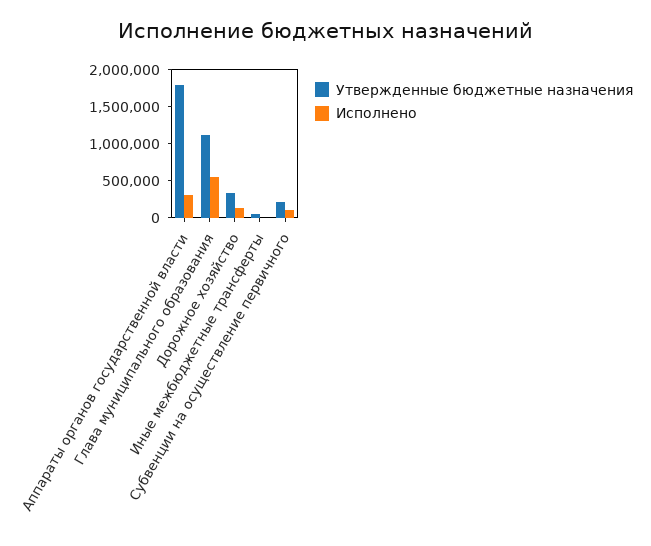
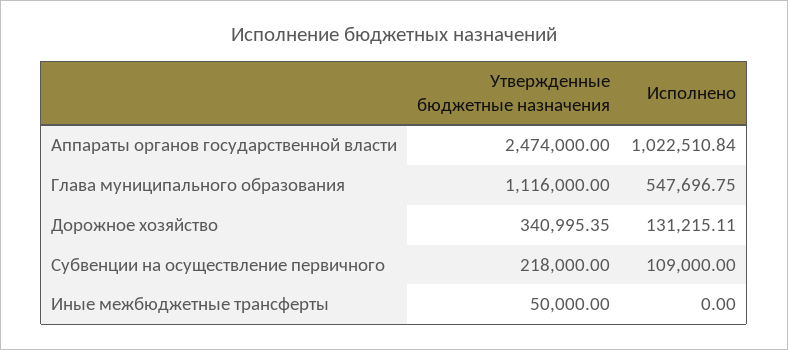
Утвержденные бюджетные назначения, Аппараты органов государственной власти: 1750000 -> 2474000
Исполнено, Аппараты органов государственной власти: 250000 -> 1022510.84

